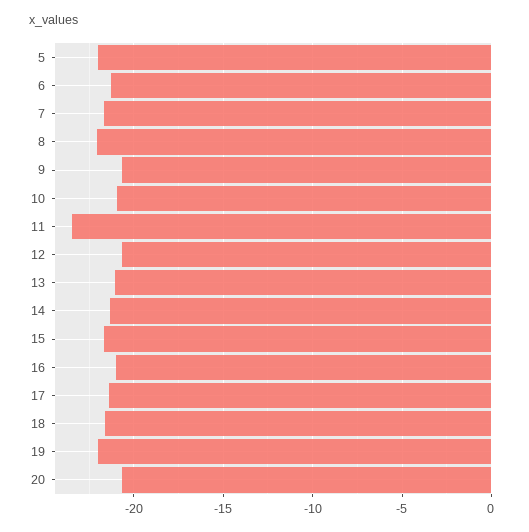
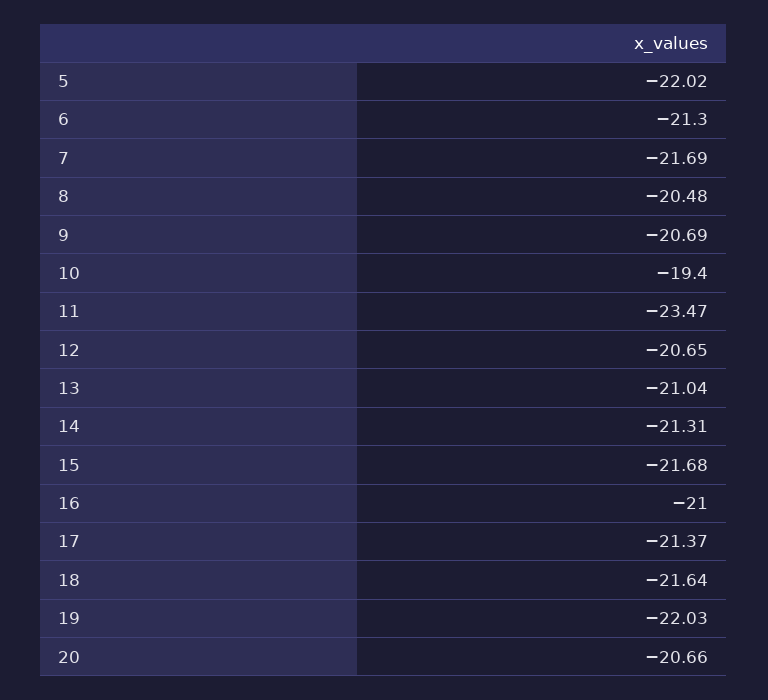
8: -22 -> -20.48
10: -21 -> -19.4

